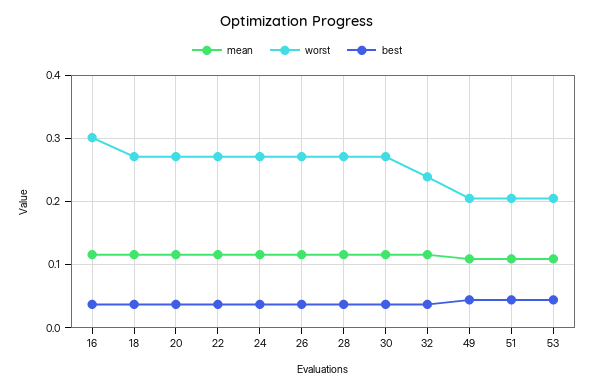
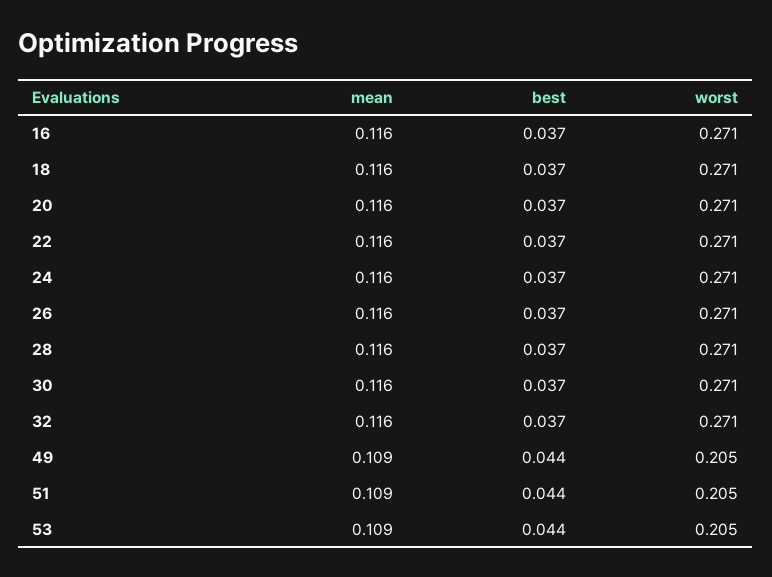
worst, 16: 0.3 -> 0.271
worst, 32: 0.24 -> 0.271

